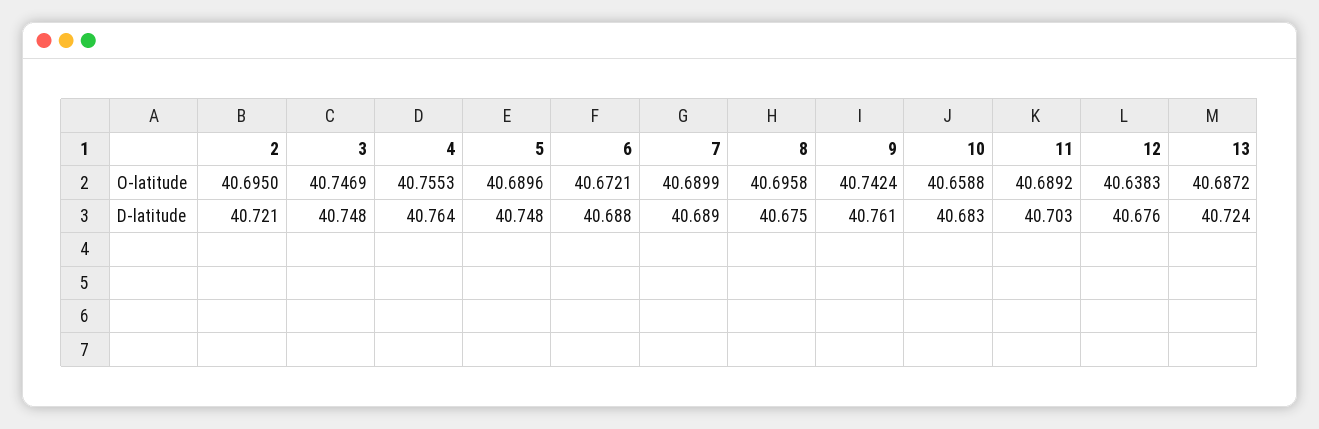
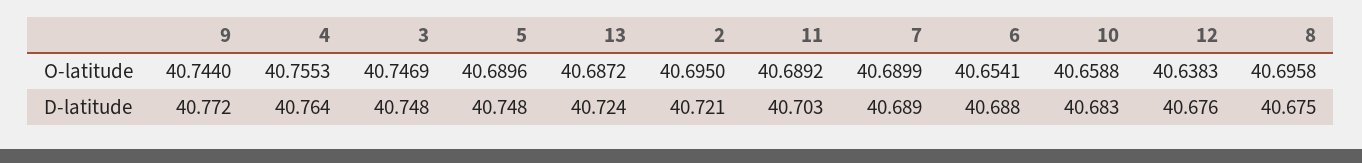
6, O-latitude: 40.6721 -> 40.6541
9, O-latitude: 40.7424 -> 40.744
9, D-latitude: 40.761 -> 40.772

